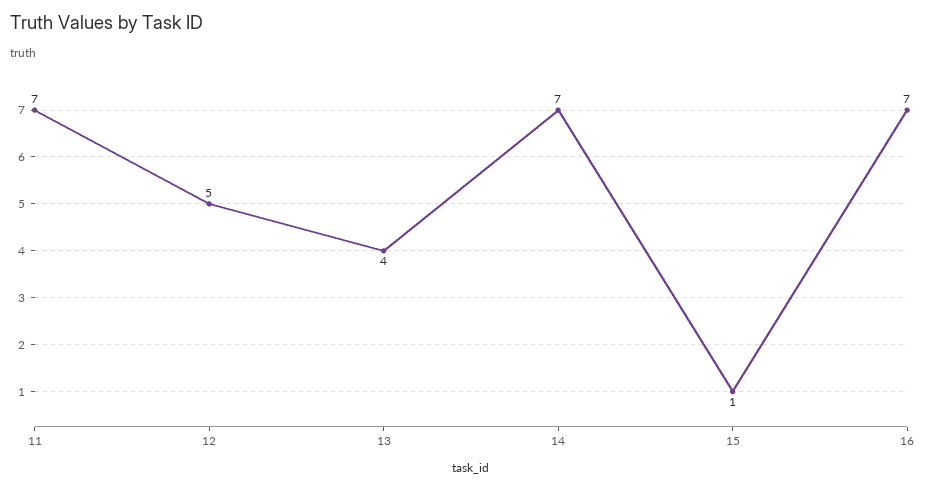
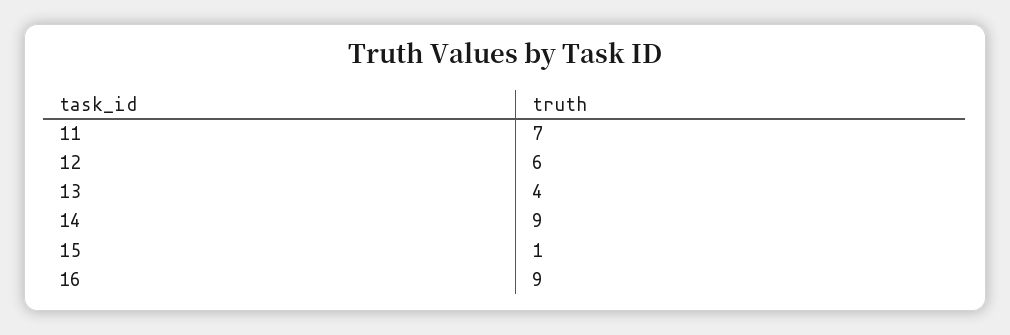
12: 5 -> 6
14: 7 -> 9
16: 7 -> 9

